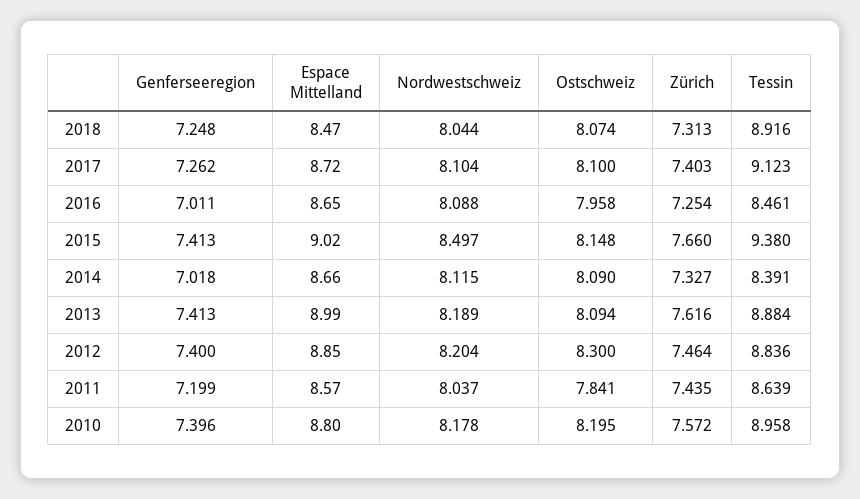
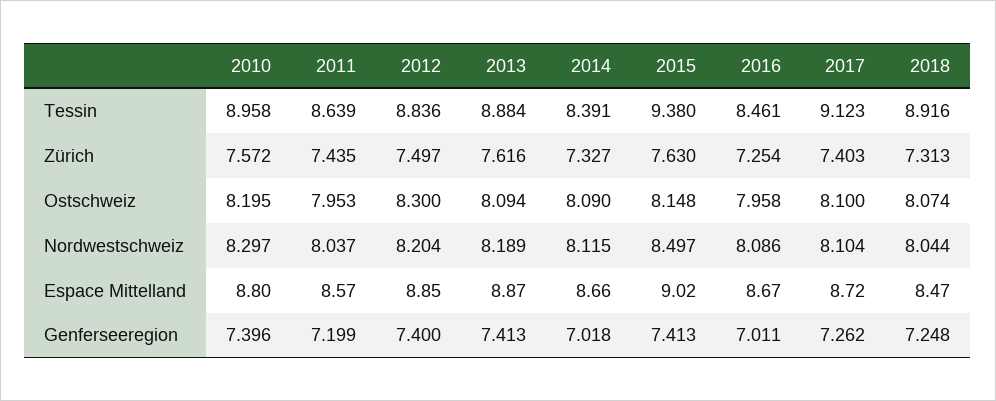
Espace Mittelland, 2016: 8.65 -> 8.67
Nordwestschweiz, 2016: 8.088 -> 8.086
Zürich, 2015: 7.66 -> 7.63
Espace Mittelland, 2013: 8.99 -> 8.87
Zürich, 2012: 7.464 -> 7.497
Ostschweiz, 2011: 7.841 -> 7.953
Nordwestschweiz, 2010: 8.178 -> 8.297

